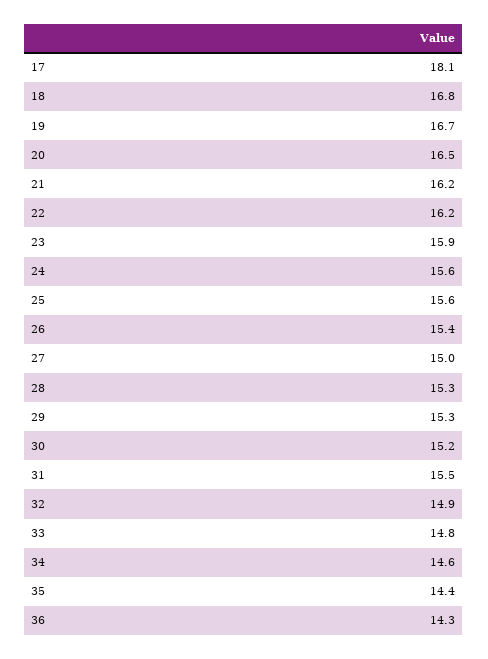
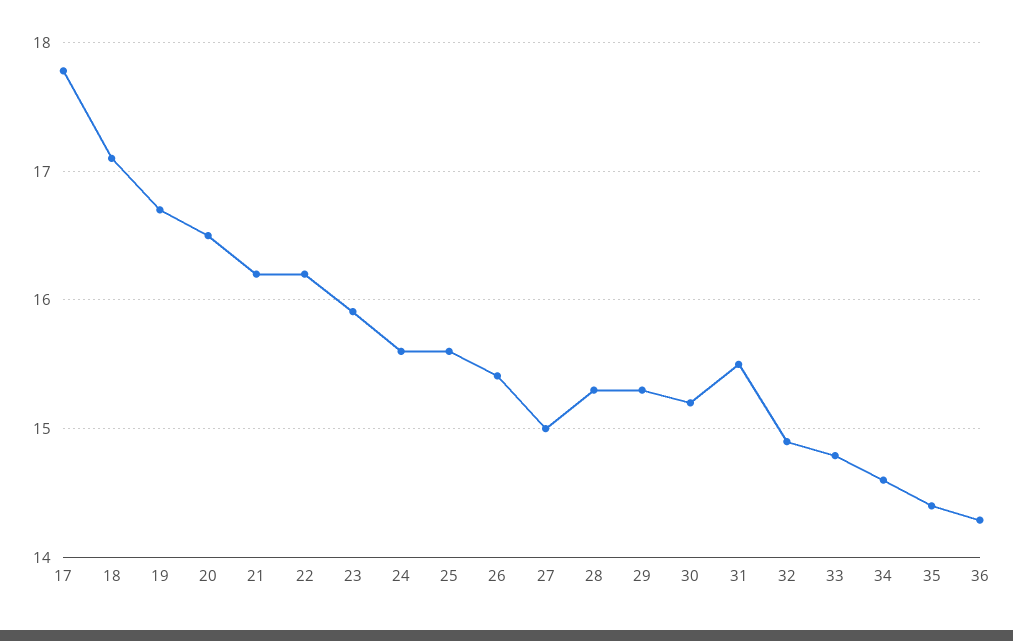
17: 18.1 -> 17.8
18: 16.8 -> 17.1

